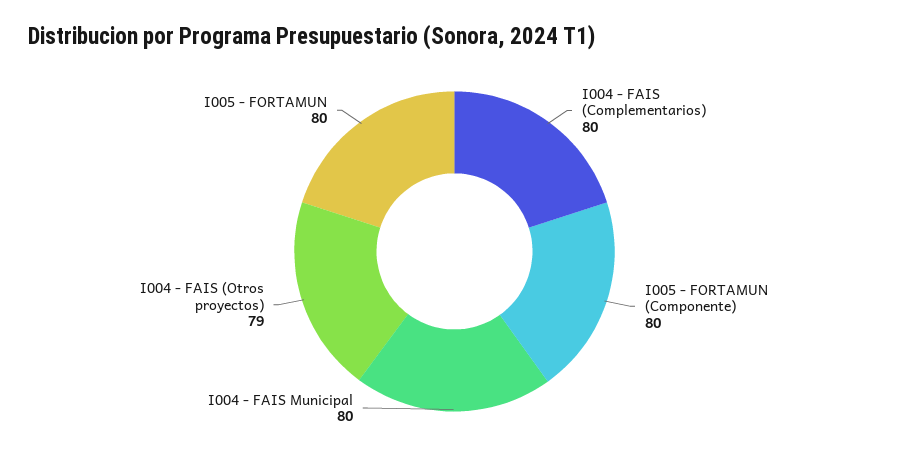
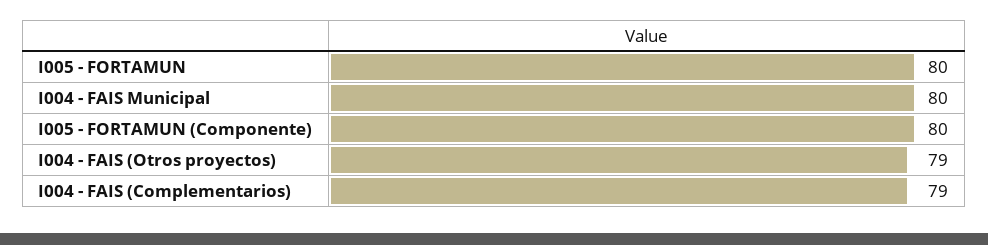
I004 - FAIS (Complementarios): 80 -> 79

